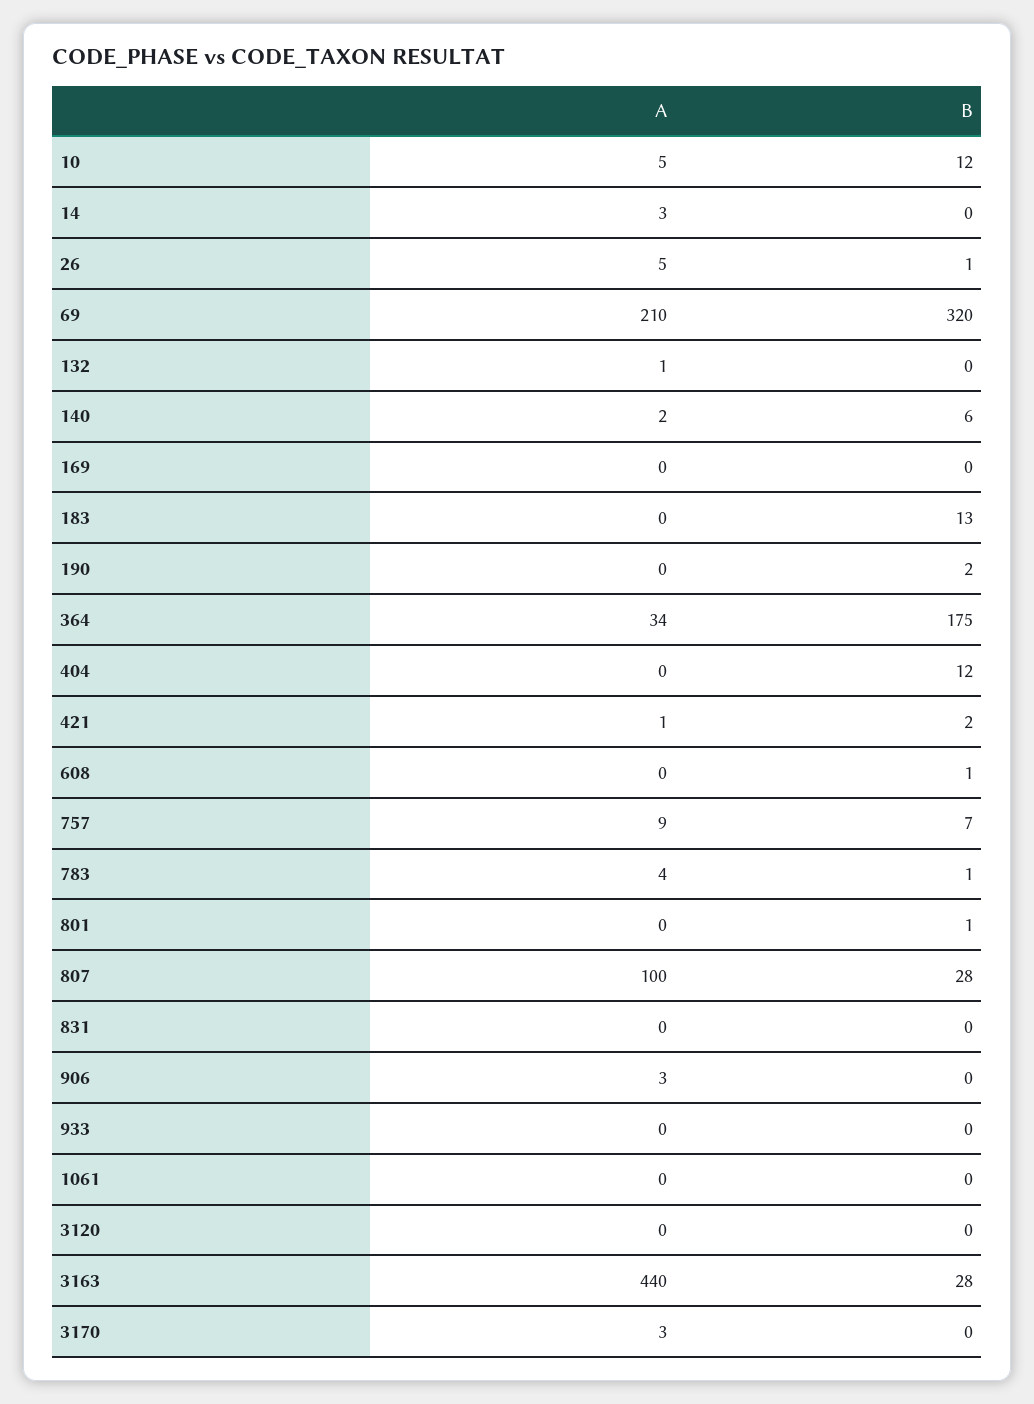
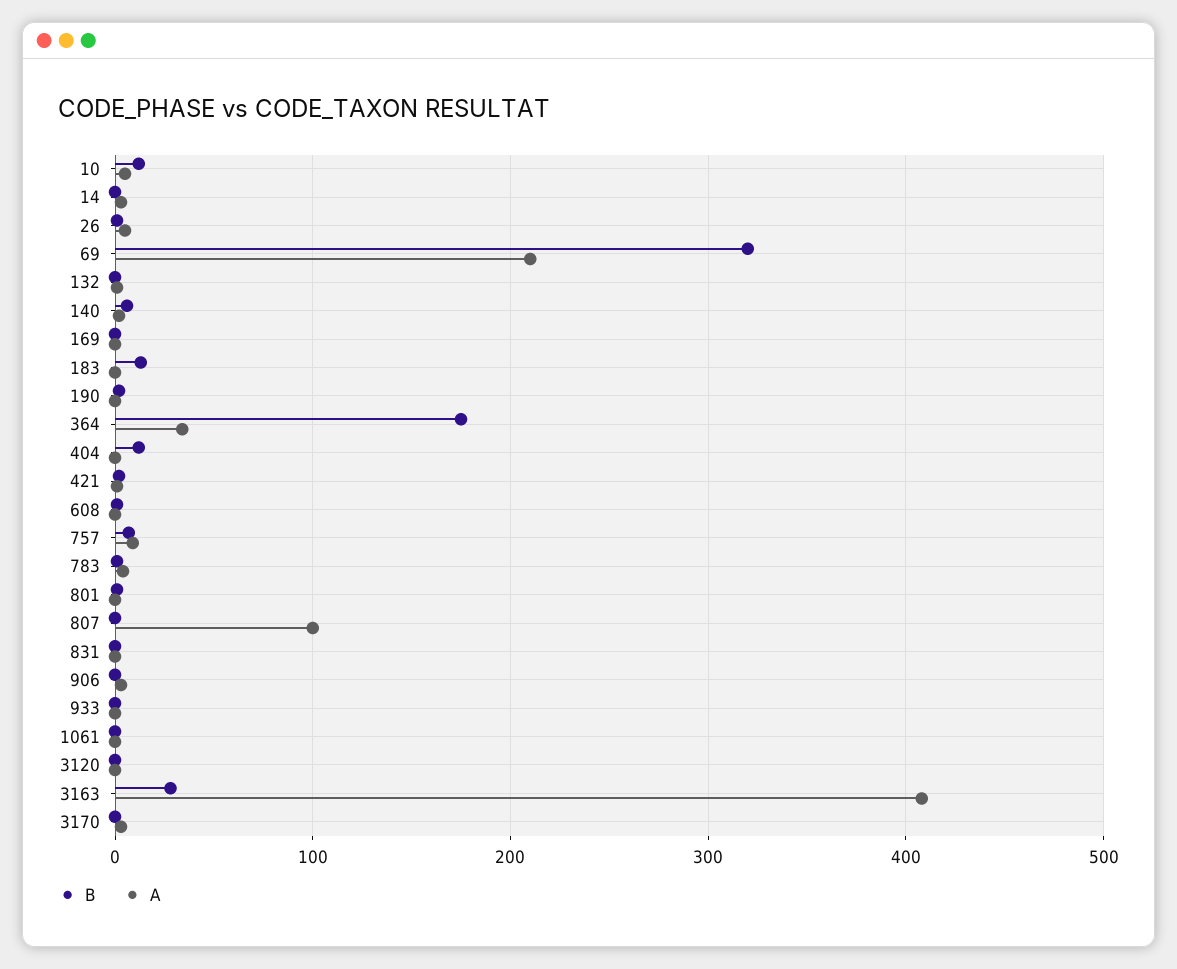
B, 807: 28 -> 0
A, 3163: 440 -> 410

